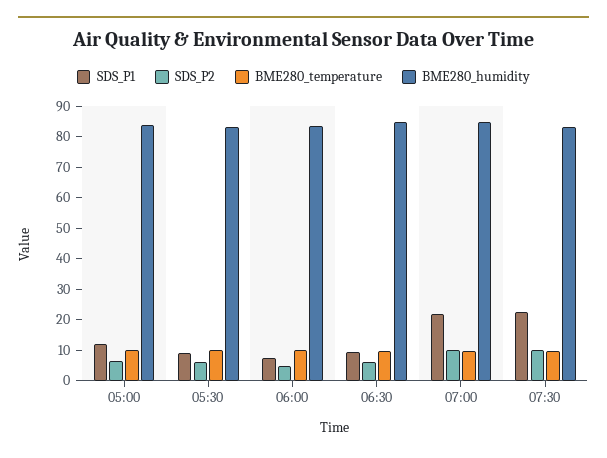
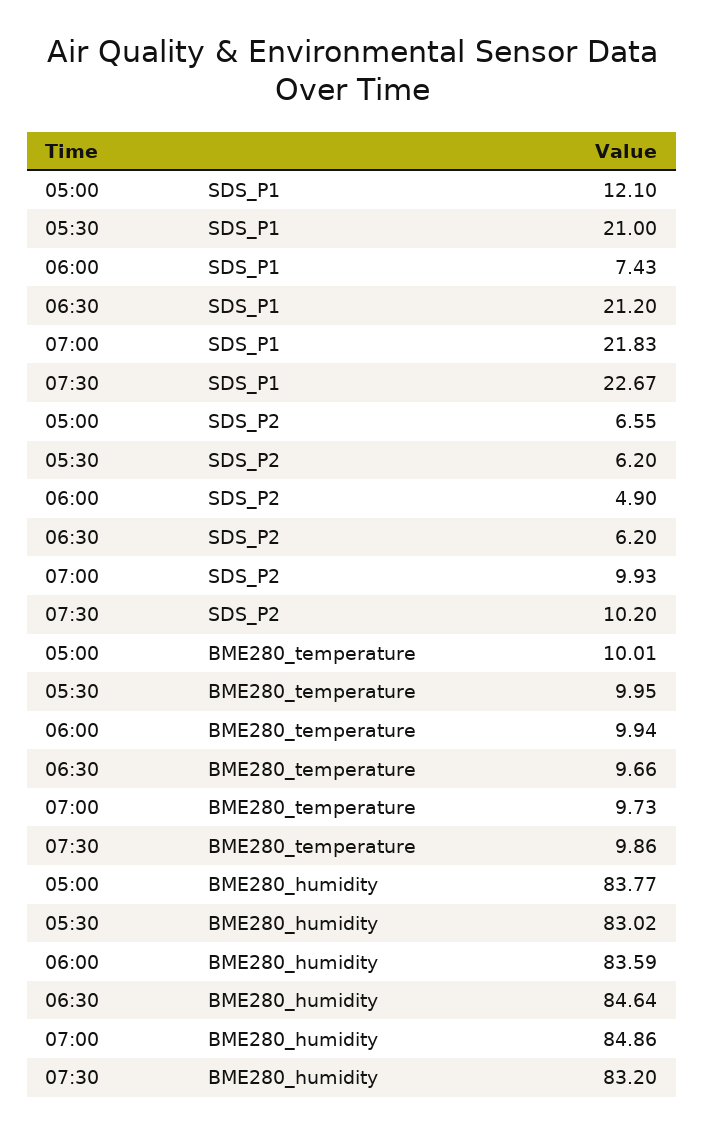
SDS_P1, 05:30: 10 -> 21
SDS_P1, 06:30: 10 -> 21.2

